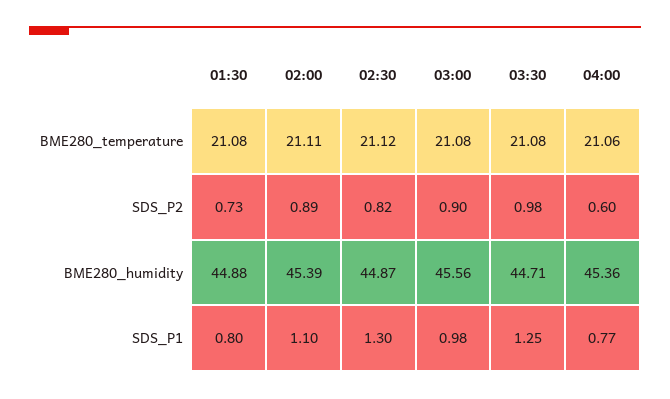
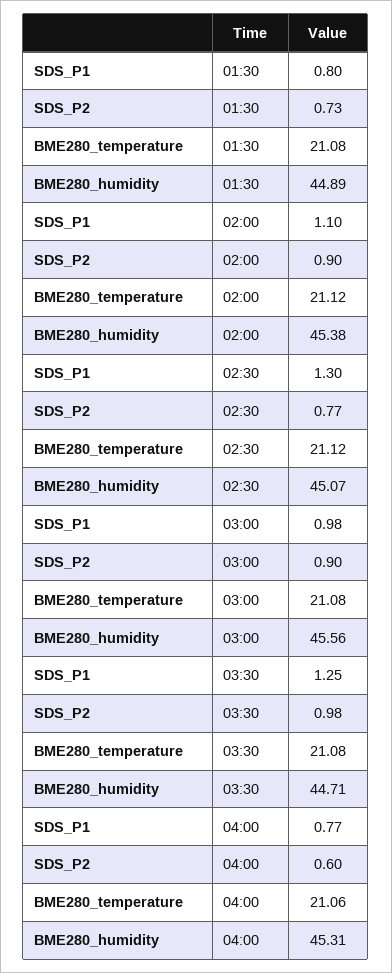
02:00, BME280_temperature: 21.11 -> 21.12
02:00, SDS_P2: 0.89 -> 0.9
02:30, SDS_P2: 0.82 -> 0.77
01:30, BME280_humidity: 44.88 -> 44.89
02:00, BME280_humidity: 45.39 -> 45.38
02:30, BME280_humidity: 44.87 -> 45.07
04:00, BME280_humidity: 45.36 -> 45.31

